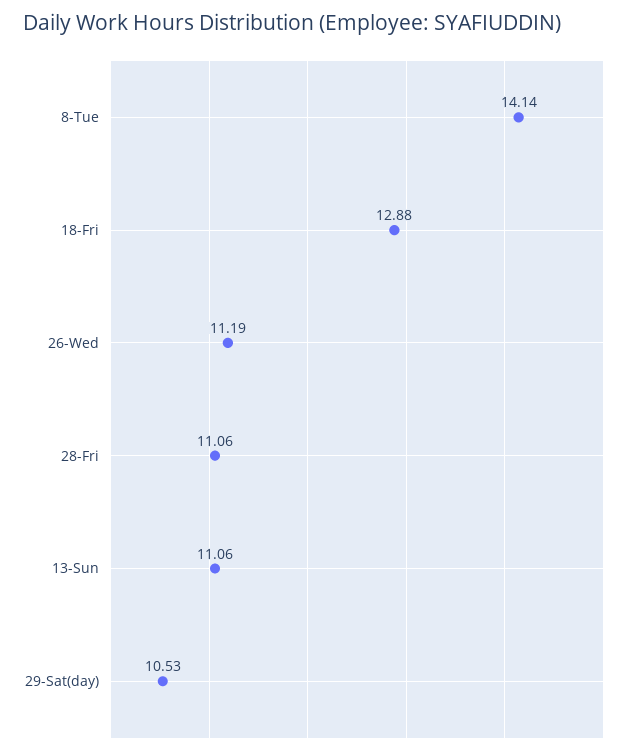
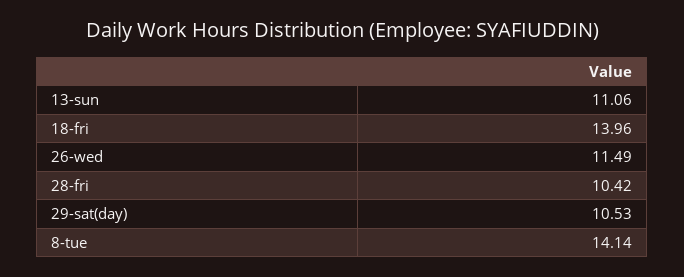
18-Fri: 12.88 -> 13.96
26-Wed: 11.19 -> 11.49
28-Fri: 11.06 -> 10.42

